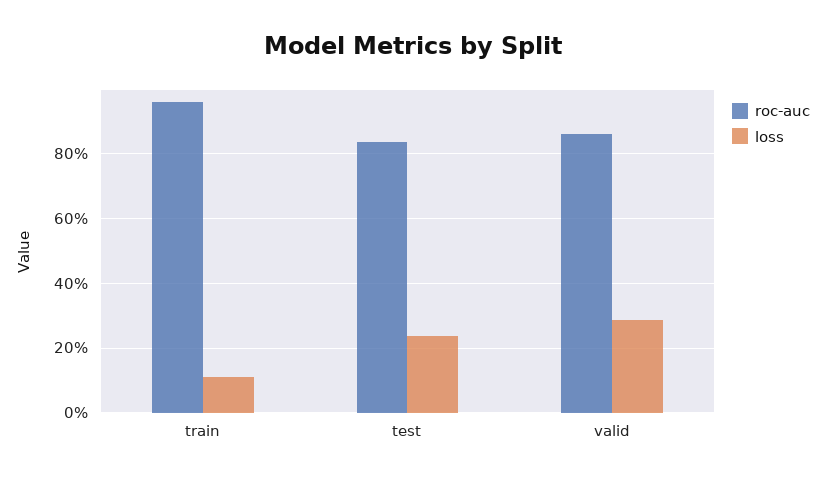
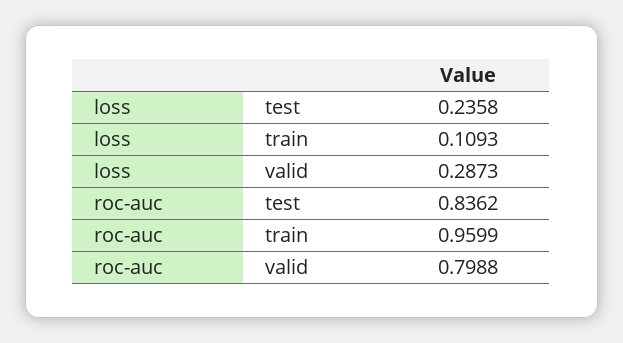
roc-auc, valid: 0.86 -> 0.7988

